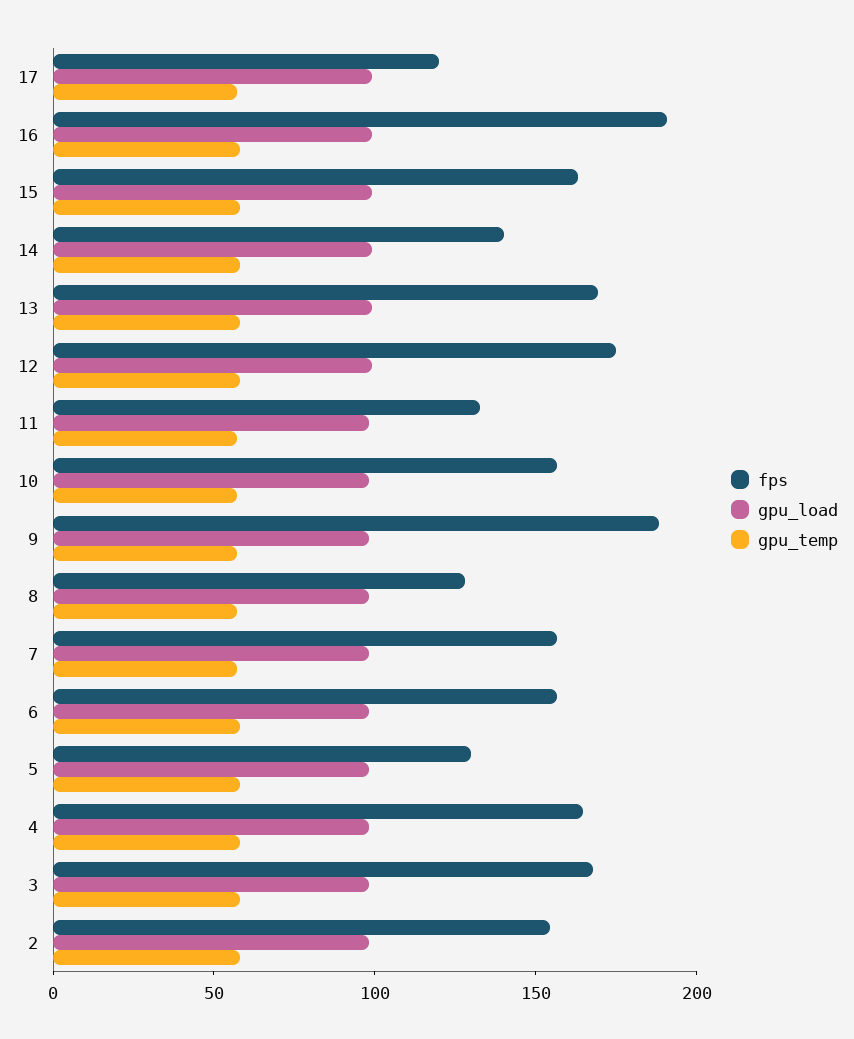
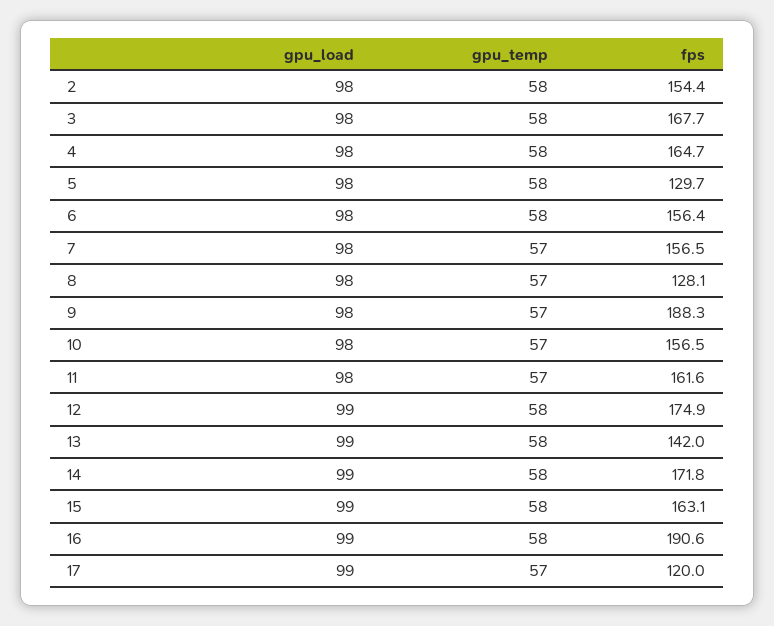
fps, 14: 140 -> 171.8
fps, 13: 170 -> 142
fps, 11: 130 -> 161.6

